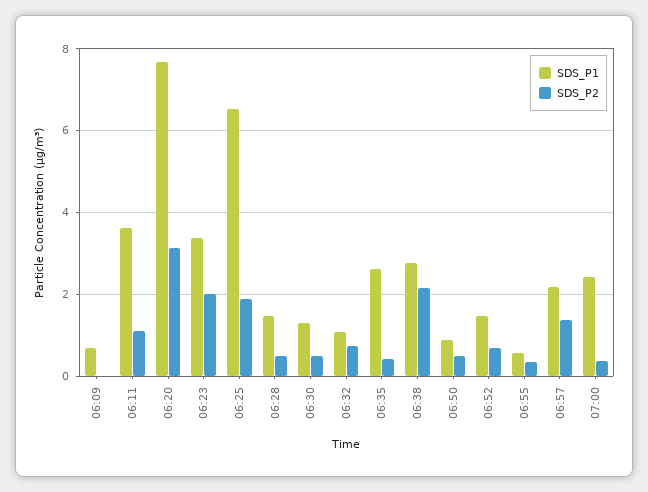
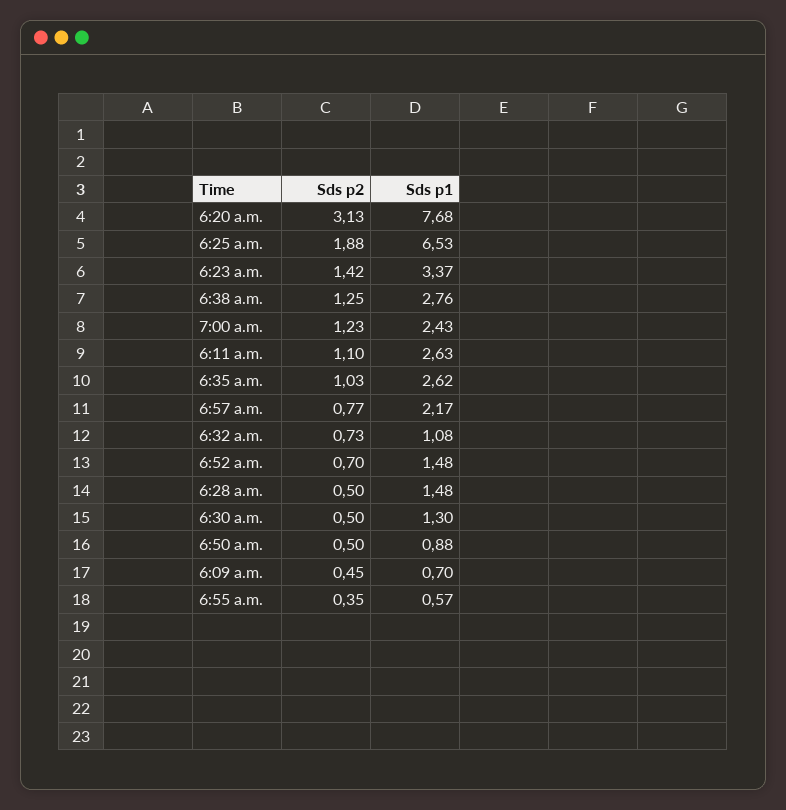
SDS_P2, 06:09: 0 -> 0.45
SDS_P1, 06:11: 3.6 -> 2.63
SDS_P2, 06:23: 2 -> 1.42
SDS_P2, 06:35: 0.4 -> 1.03
SDS_P2, 06:38: 2.2 -> 1.25
SDS_P2, 06:57: 1.4 -> 0.77
SDS_P2, 07:00: 0.4 -> 1.23

